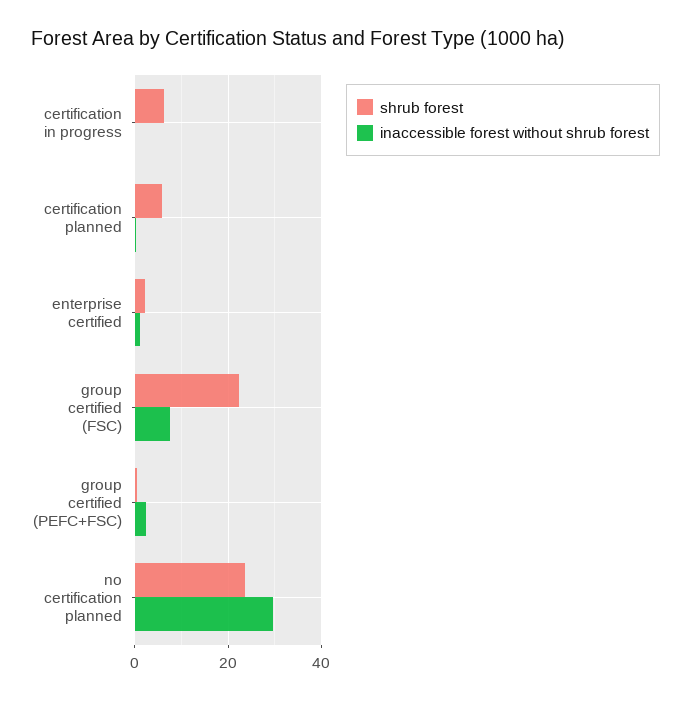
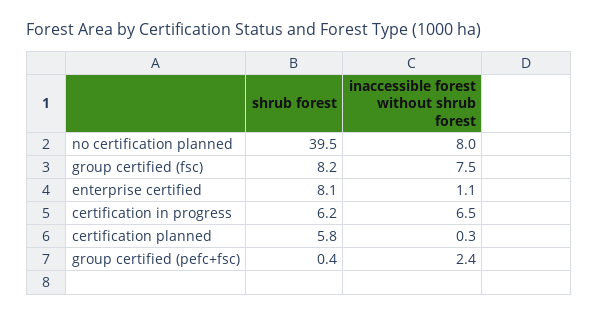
inaccessible forest without shrub forest, certification in progress: 0 -> 6.5
shrub forest, enterprise certified: 2 -> 8.1
shrub forest, group certified (FSC): 22 -> 8.2
shrub forest, no certification planned: 24 -> 39.5
inaccessible forest without shrub forest, no certification planned: 30 -> 8

